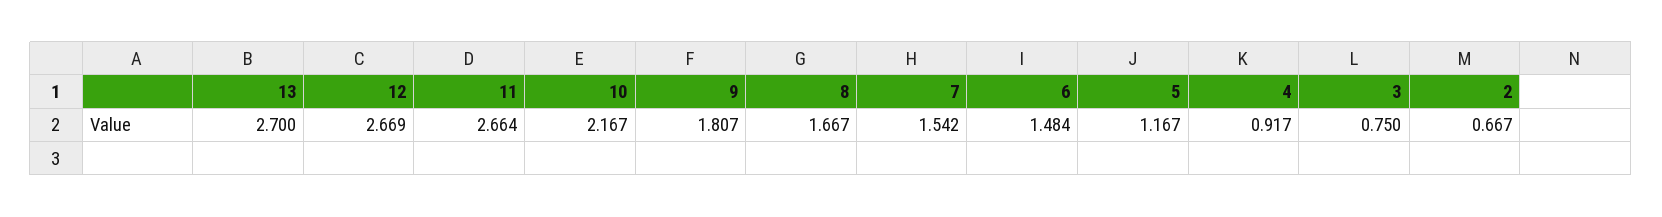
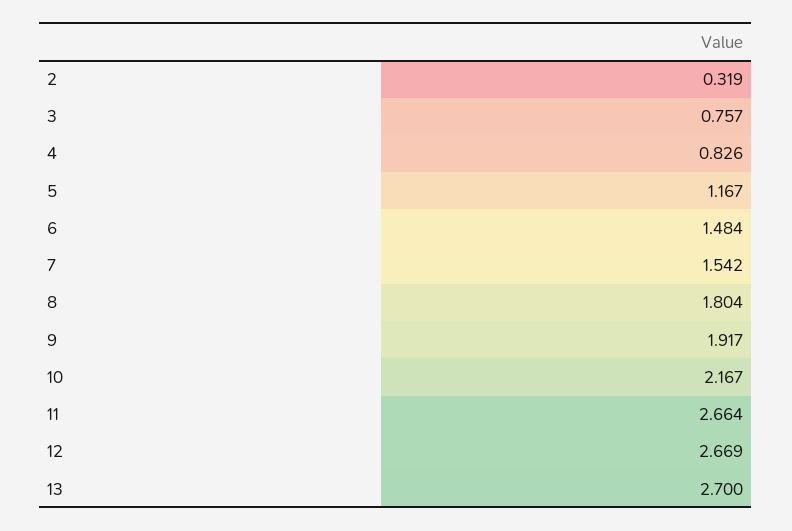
9: 1.807 -> 1.917
8: 1.667 -> 1.804
4: 0.917 -> 0.826
3: 0.75 -> 0.757
2: 0.667 -> 0.319

